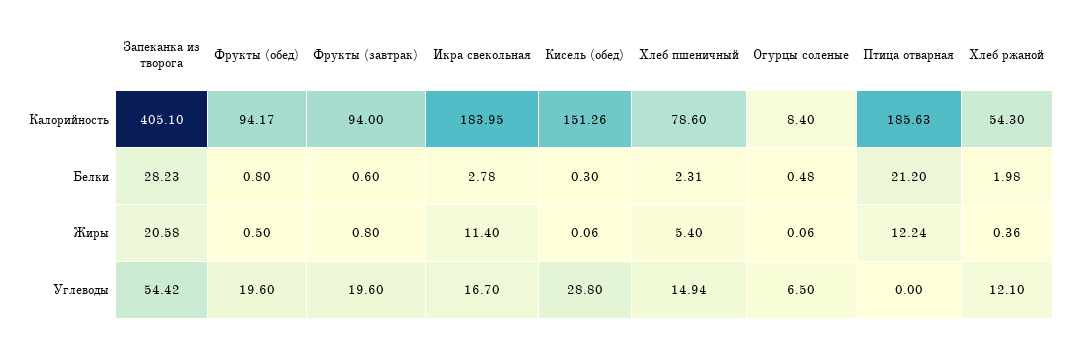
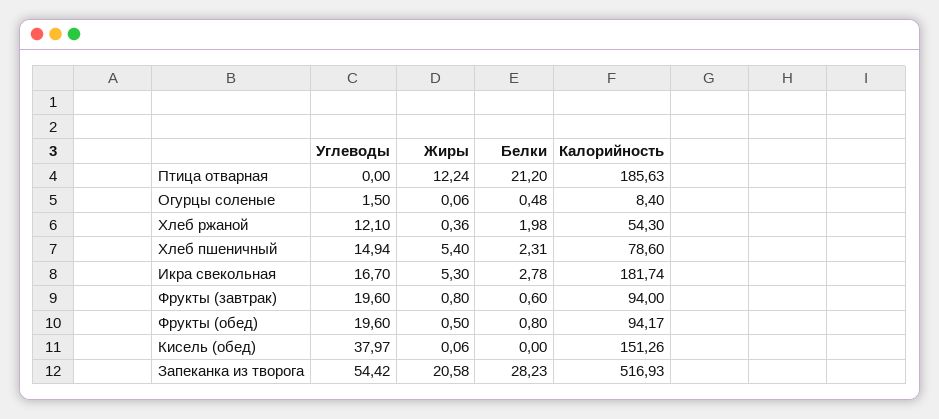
Запеканка из творога, Калорийность: 405.1 -> 516.93
Икра свекольная, Калорийность: 183.95 -> 181.74
Кисель (обед), Белки: 0.3 -> 0
Икра свекольная, Жиры: 11.4 -> 5.3
Кисель (обед), Углеводы: 28.8 -> 37.97
Огурцы соленые, Углеводы: 6.5 -> 1.5

